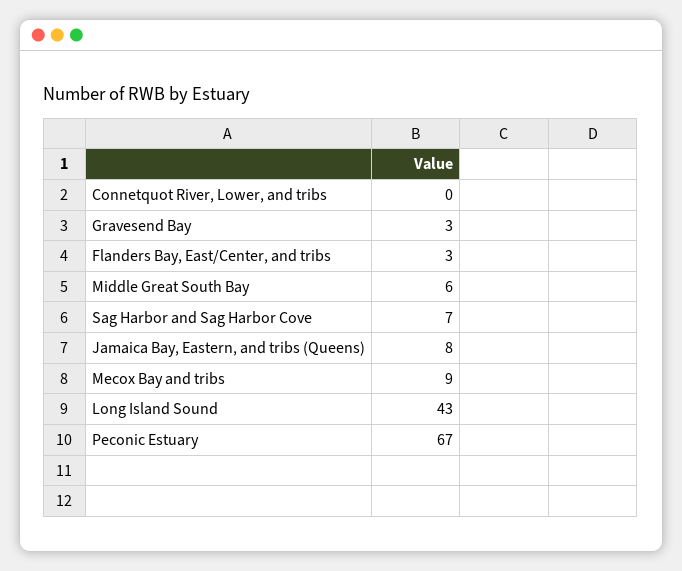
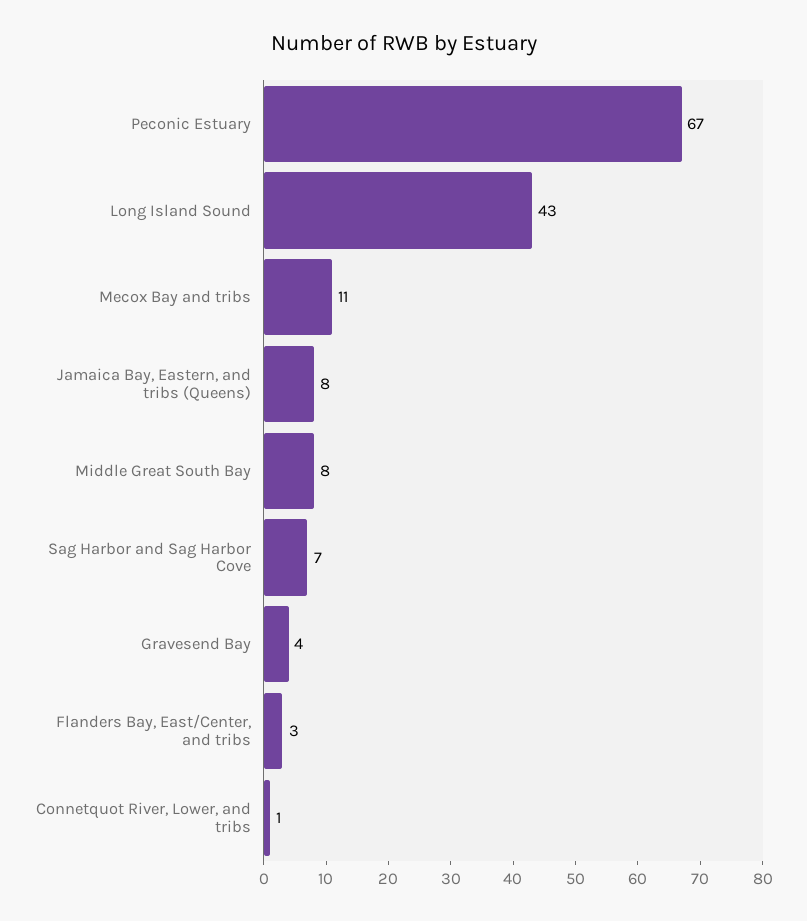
Connetquot River, Lower, and tribs: 0 -> 1
Gravesend Bay: 3 -> 4
Middle Great South Bay: 6 -> 8
Mecox Bay and tribs: 9 -> 11

